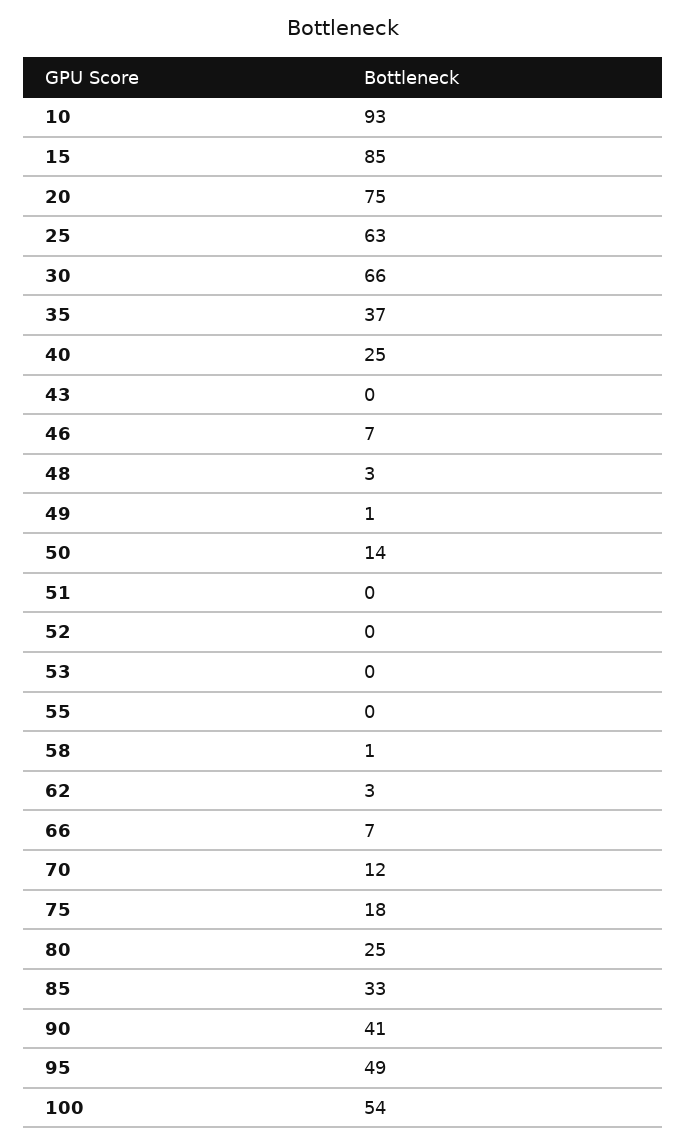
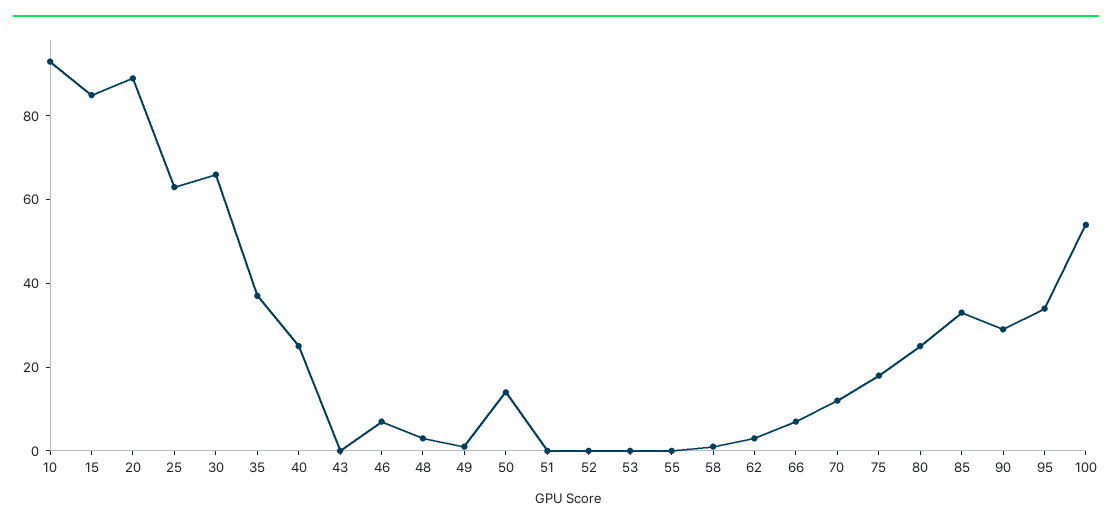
20: 75 -> 90
90: 41 -> 30
95: 49 -> 35

